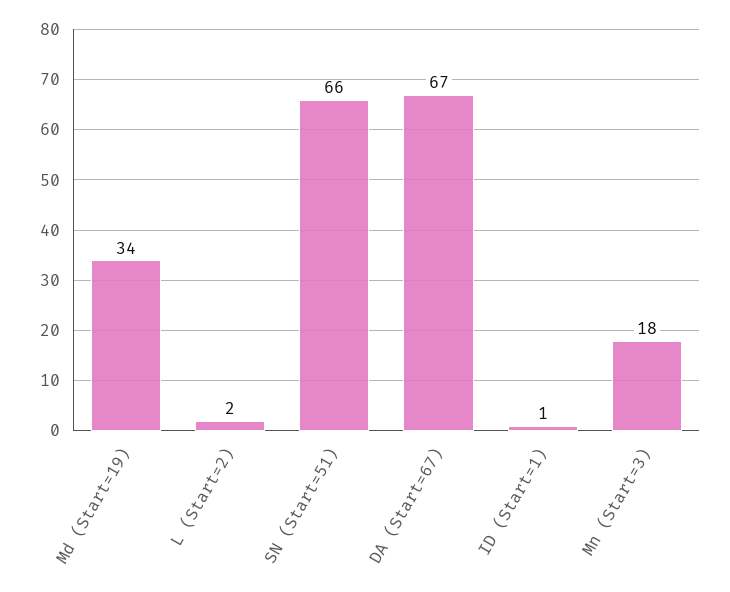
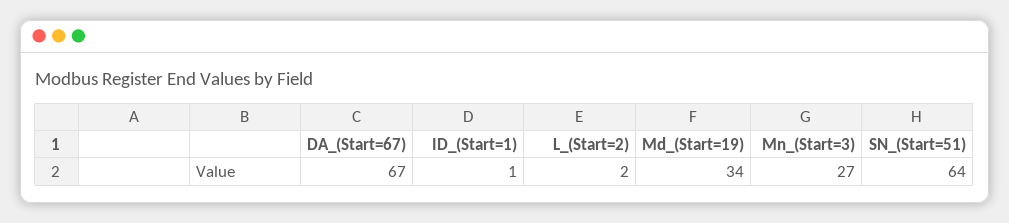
SN (Start=51): 66 -> 64
Mn (Start=3): 18 -> 27

